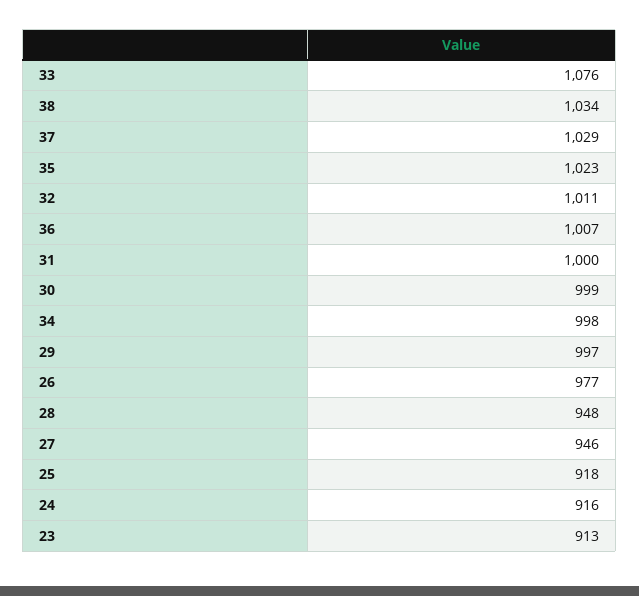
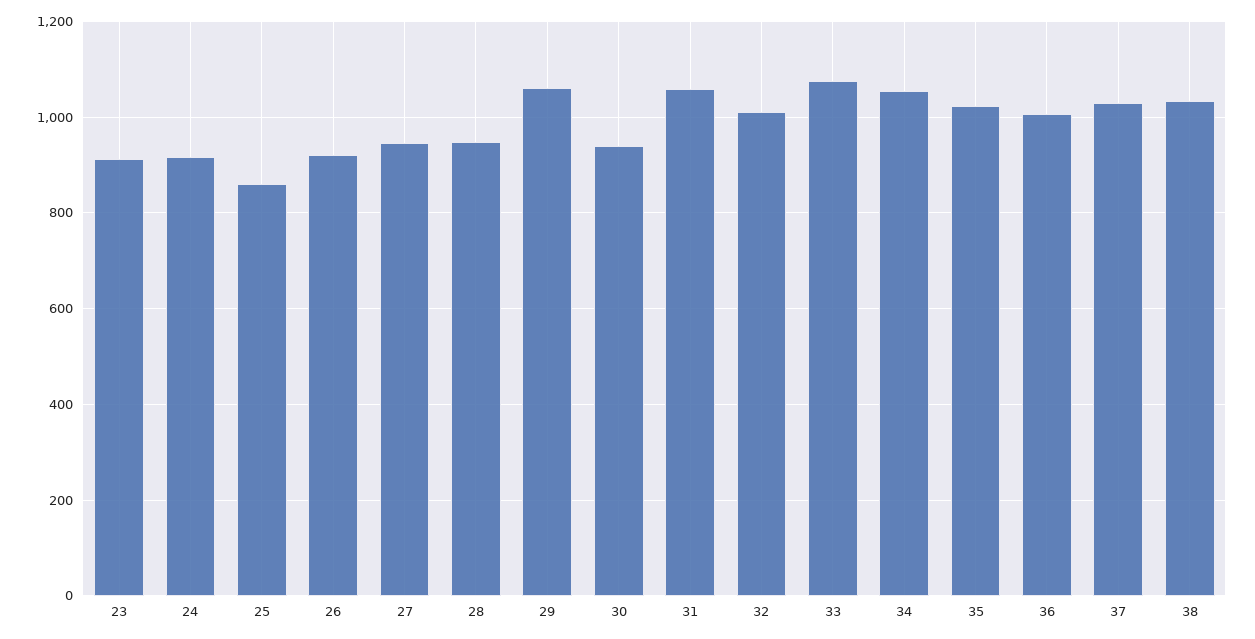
31: 1000 -> 1060
30: 999 -> 940
34: 998 -> 1060
29: 997 -> 1060
26: 977 -> 920
25: 918 -> 860

